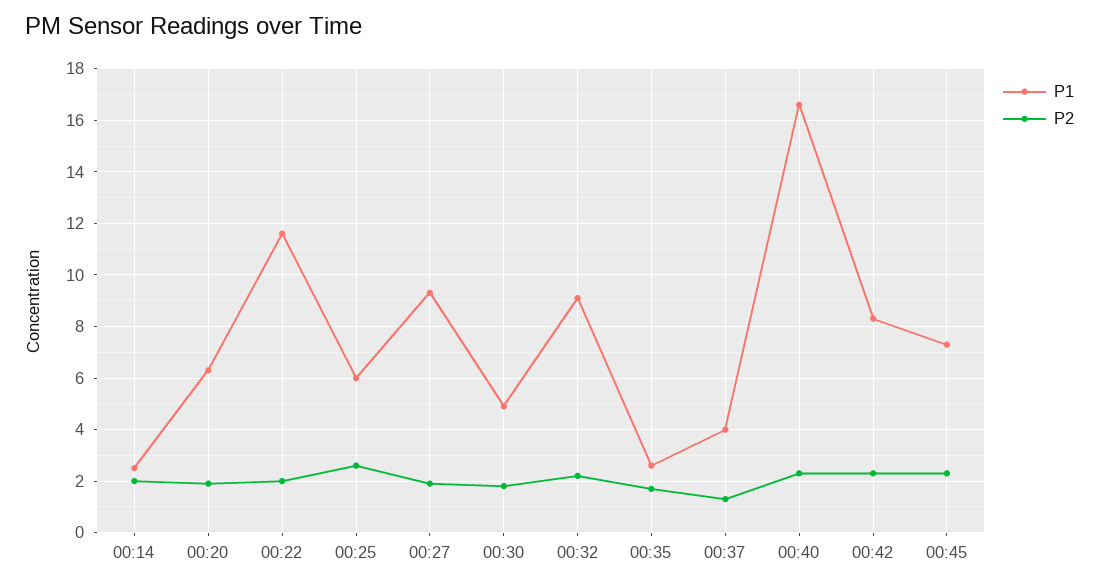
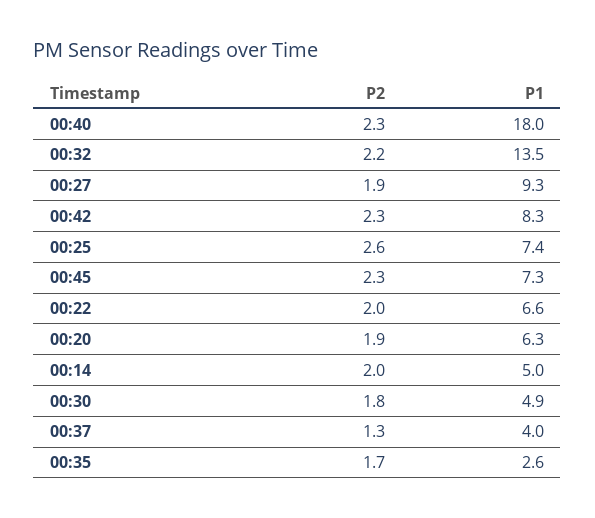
P1, 00:14: 2.5 -> 5
P1, 00:22: 11.5 -> 6.6
P1, 00:25: 6 -> 7.4
P1, 00:32: 9 -> 13.5
P1, 00:40: 16.5 -> 18

